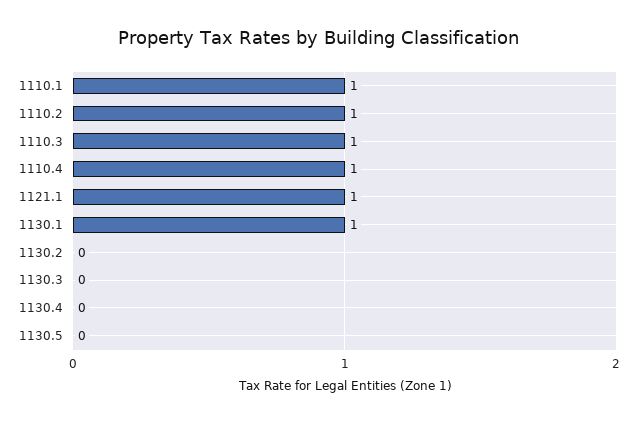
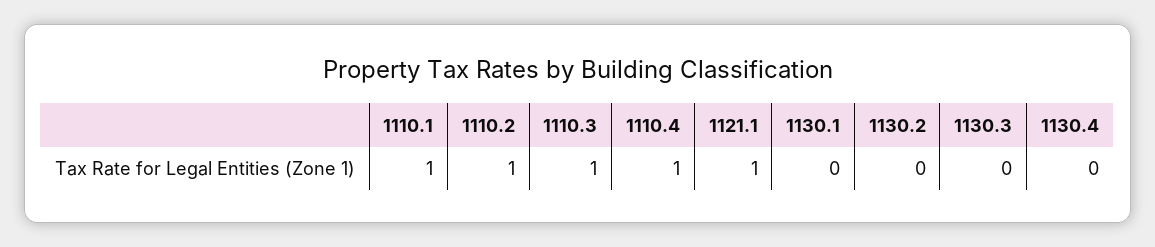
1130.1: 1 -> 0
1130.5: 0 -> none

